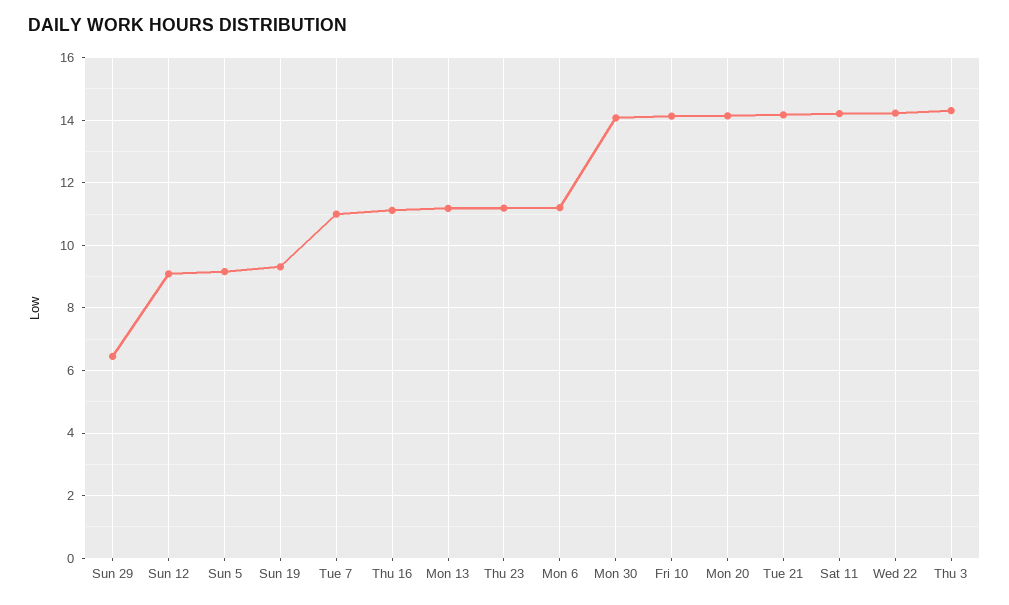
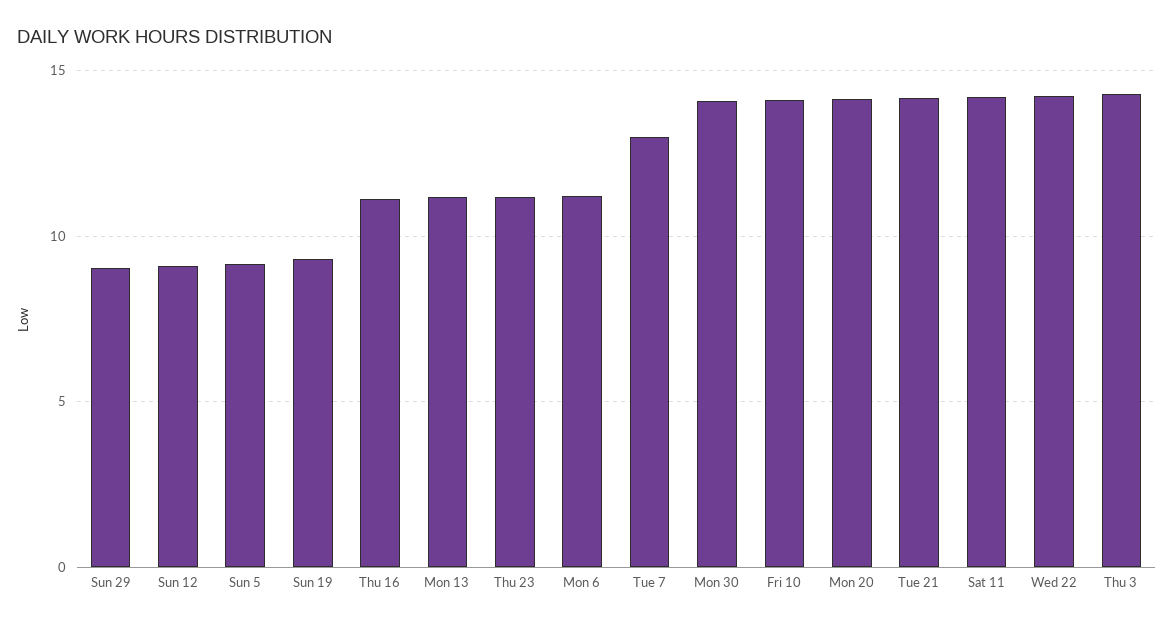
Sun 29: 6.4 -> 9
Tue 7: 11 -> 13

